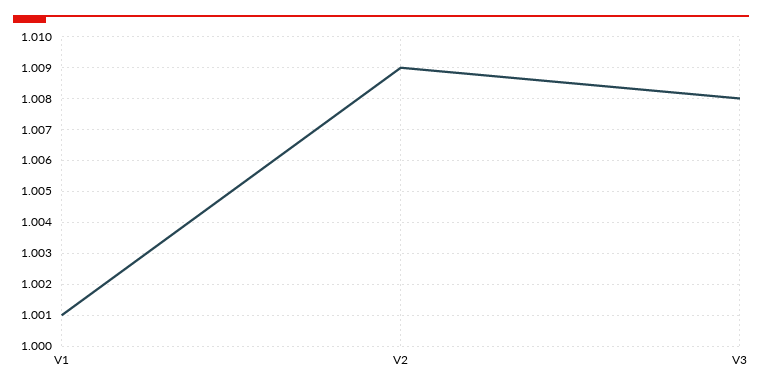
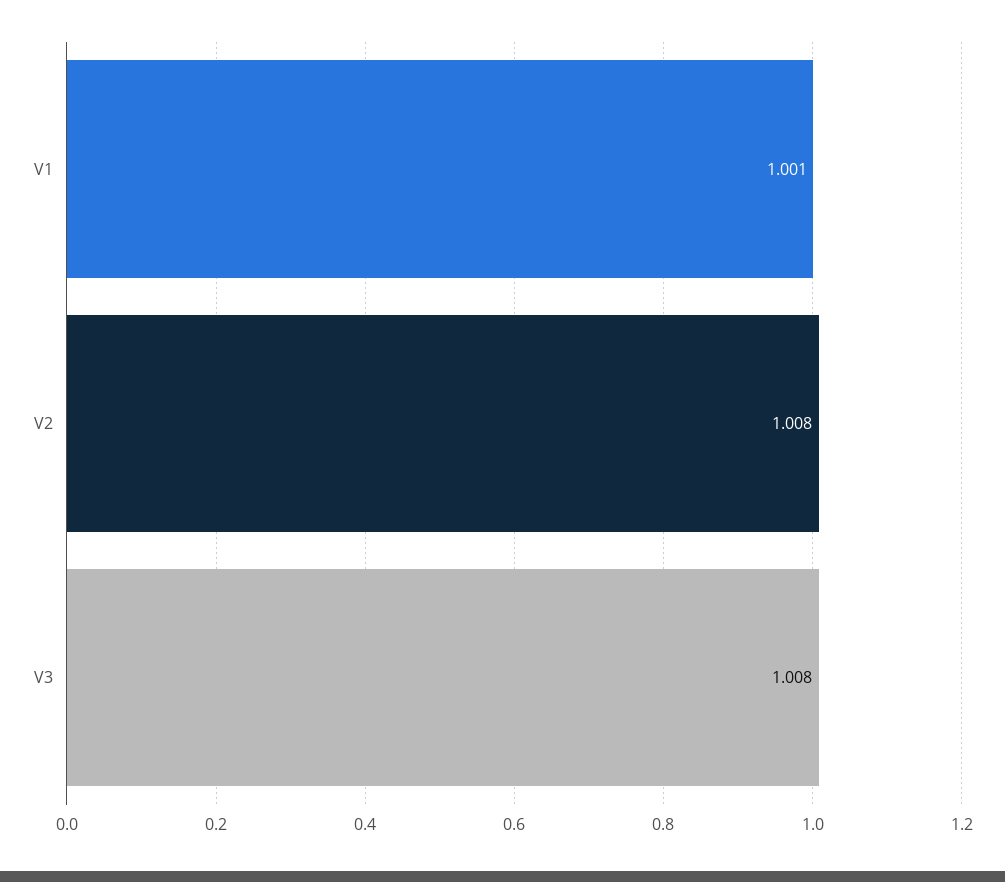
V2: 1.009 -> 1.008

